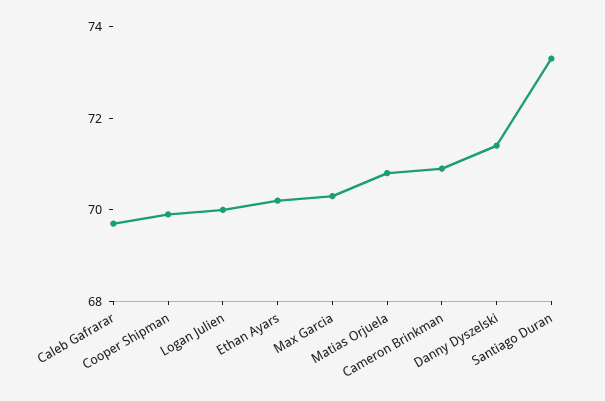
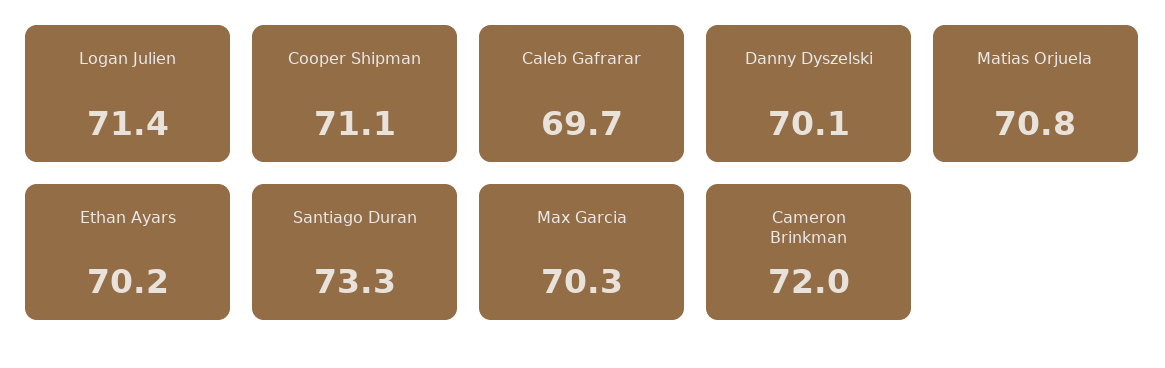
Cooper Shipman: 70 -> 71.1
Logan Julien: 70 -> 71.4
Cameron Brinkman: 71 -> 72
Danny Dyszelski: 71.5 -> 70.1

